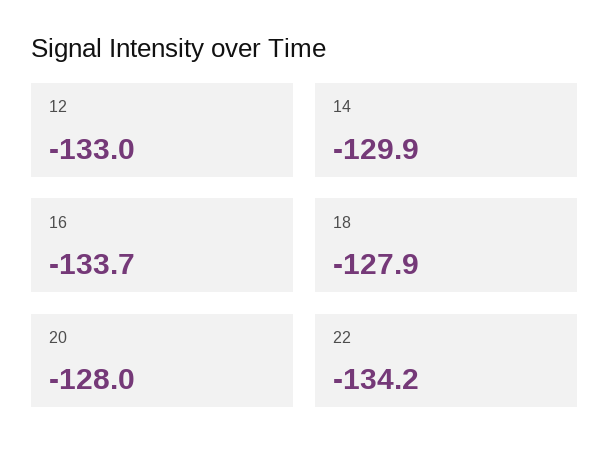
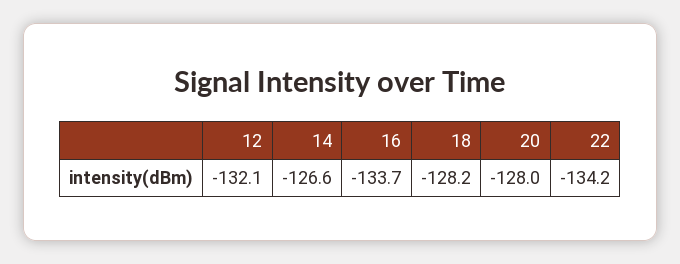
12: -133 -> -132.1
14: -129.9 -> -126.6
18: -127.9 -> -128.2

